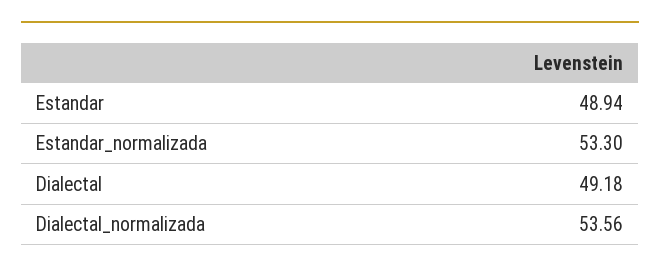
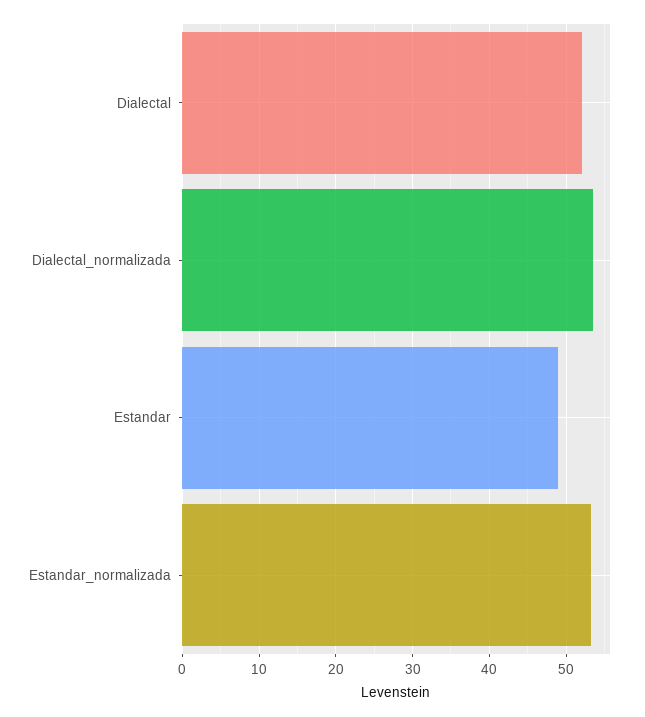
Dialectal: 49.18 -> 52

